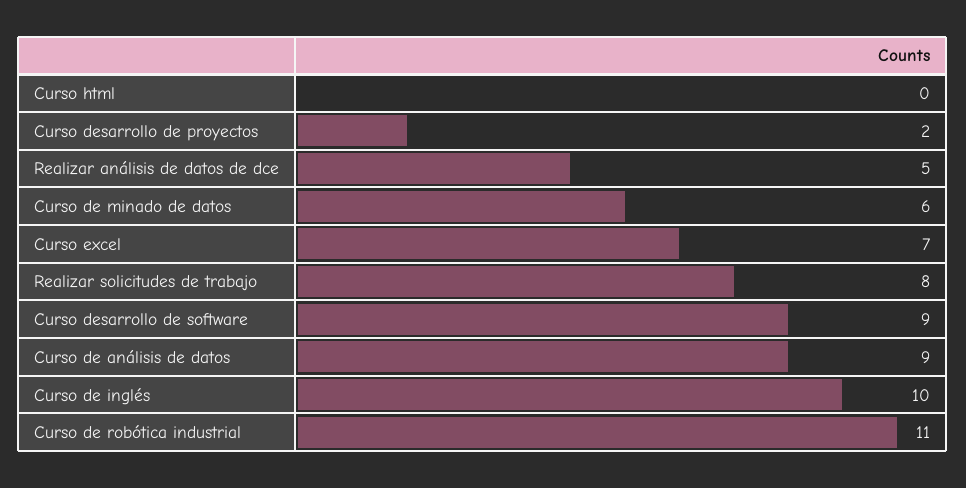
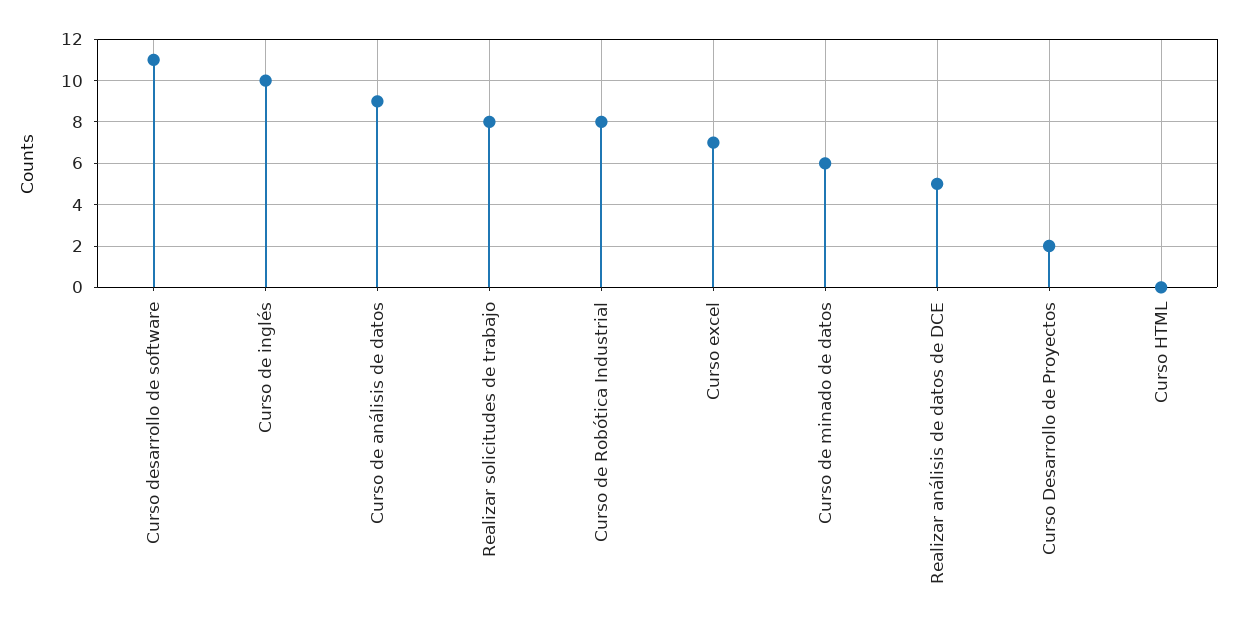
Curso desarrollo de software: 9 -> 11
Curso de robótica industrial: 11 -> 8

